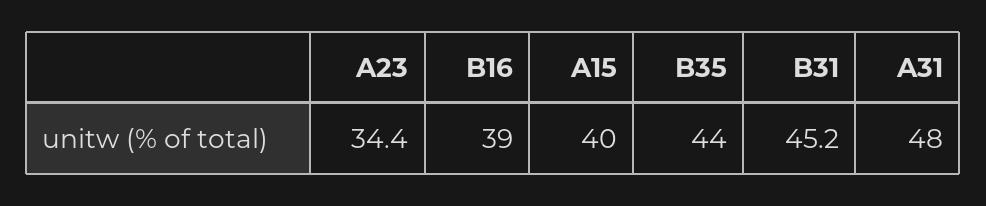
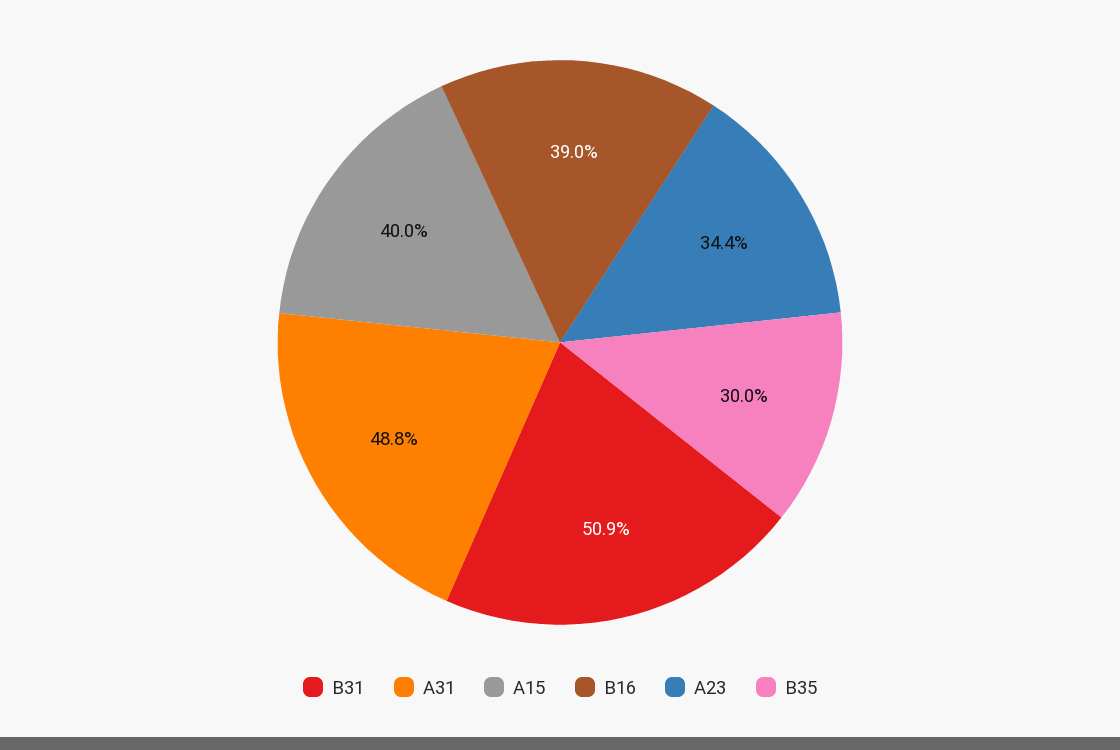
B35: 44 -> 30
B31: 45.2 -> 50.9
A31: 48 -> 48.8

